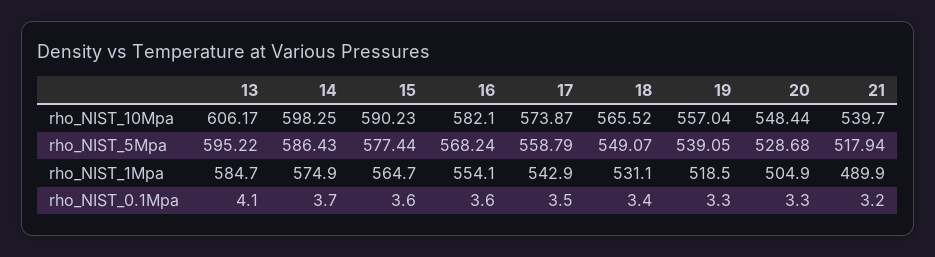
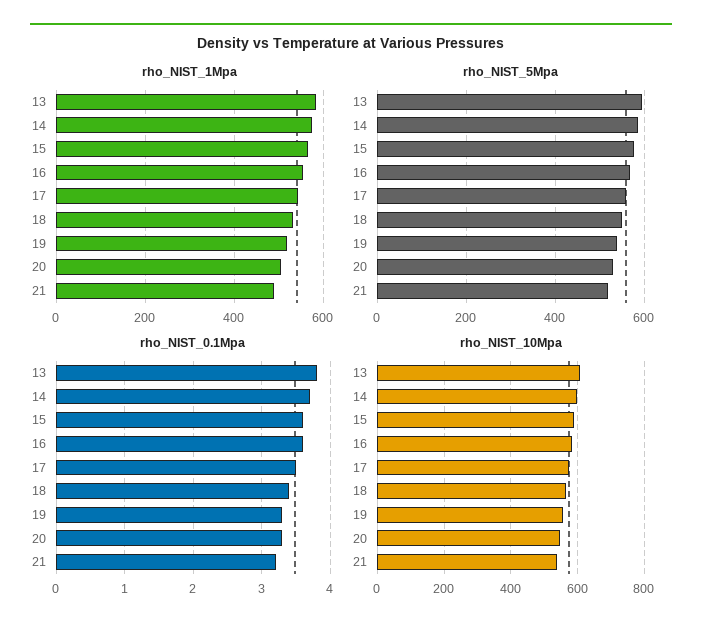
rho_NIST_0.1Mpa, 13: 4.1 -> 3.8

